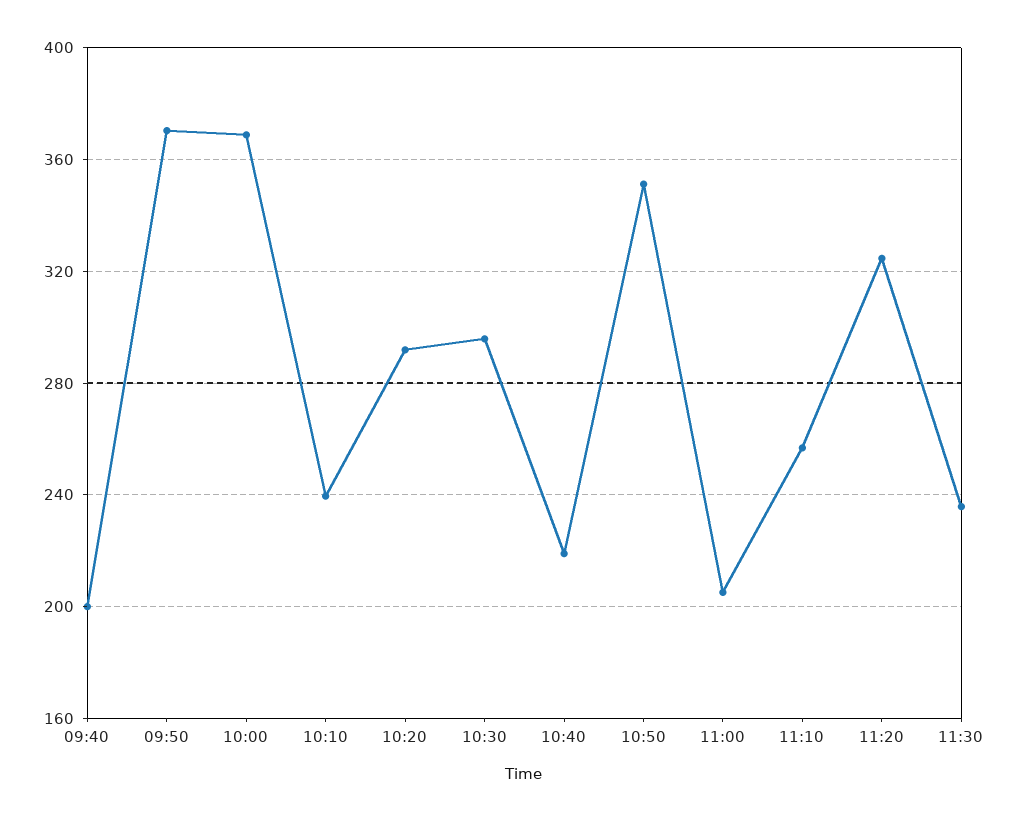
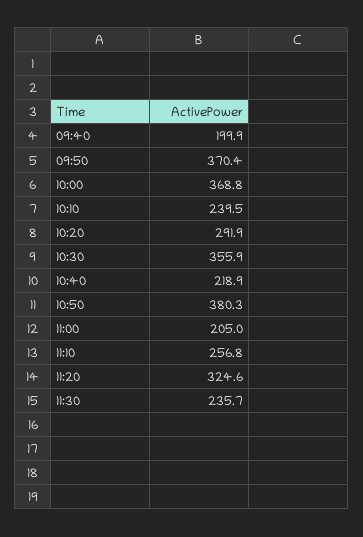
10:30: 295 -> 355.9
10:50: 350 -> 380.3

